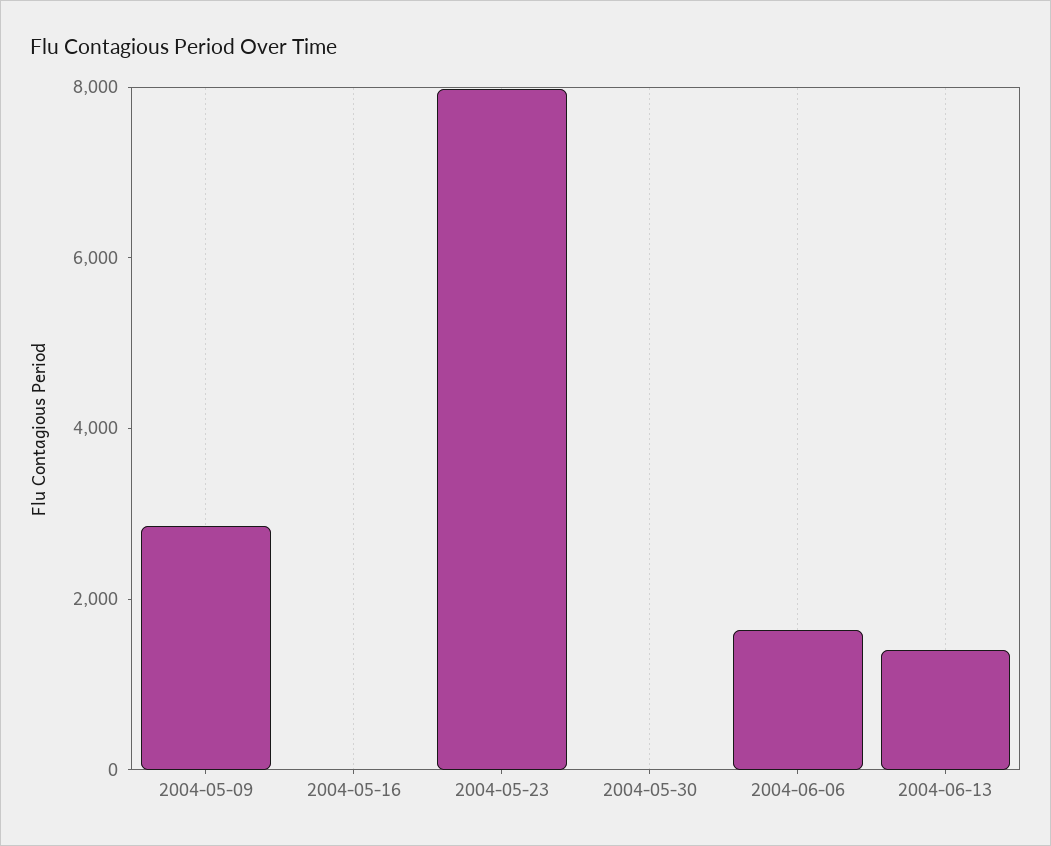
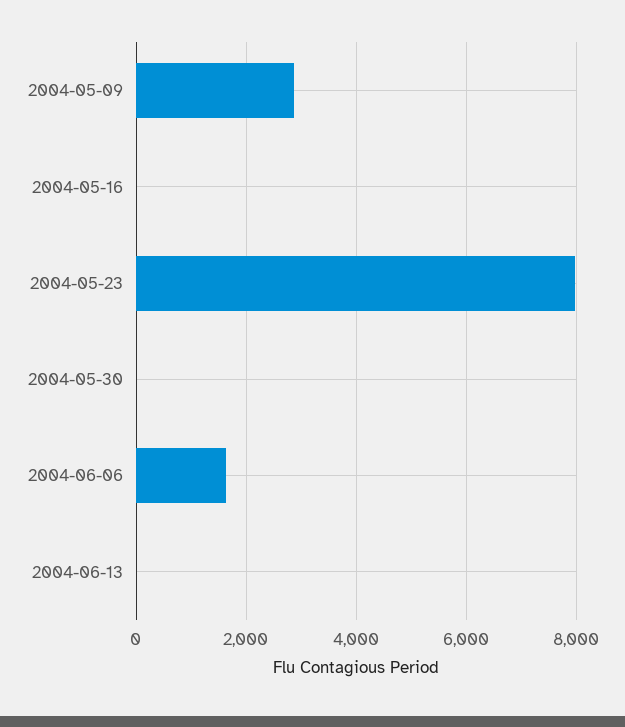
2004-06-13: 1500 -> 0

